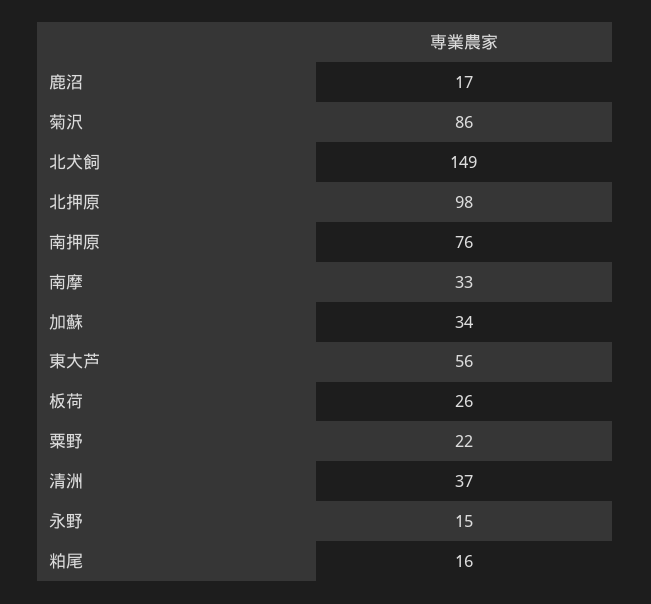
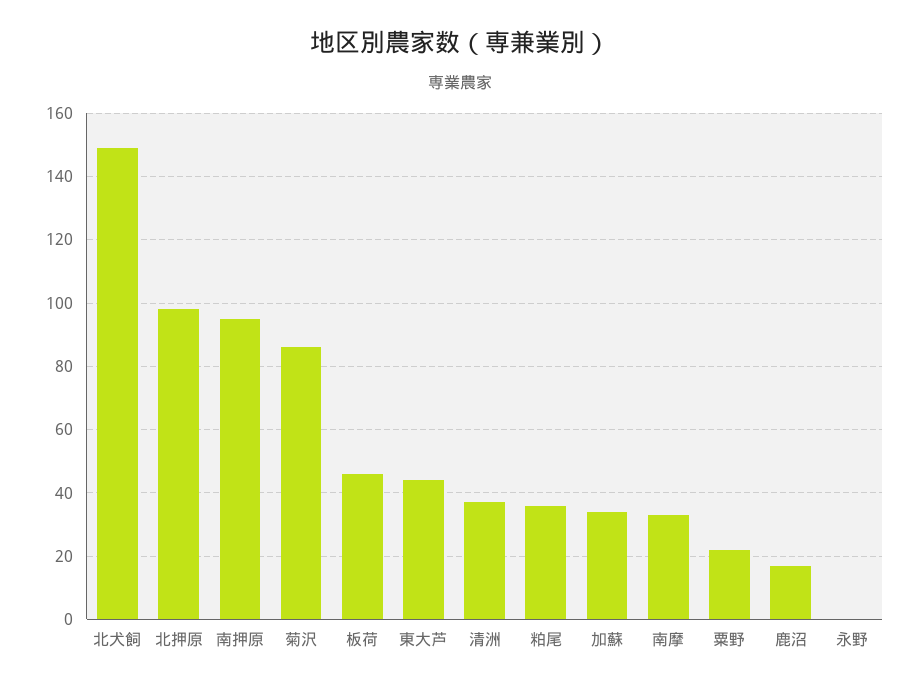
南押原: 76 -> 95
東大芦: 56 -> 45
板荷: 26 -> 45
永野: 15 -> 0
粕尾: 16 -> 35

